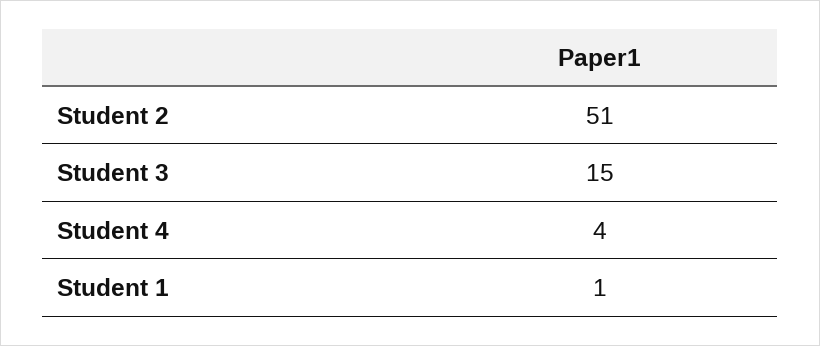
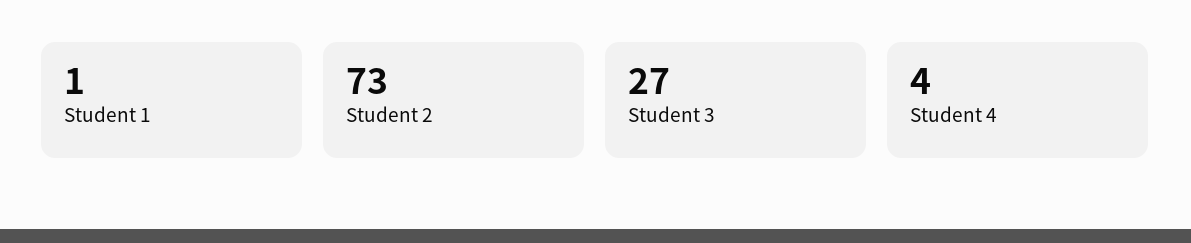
Student 2: 51 -> 73
Student 3: 15 -> 27

